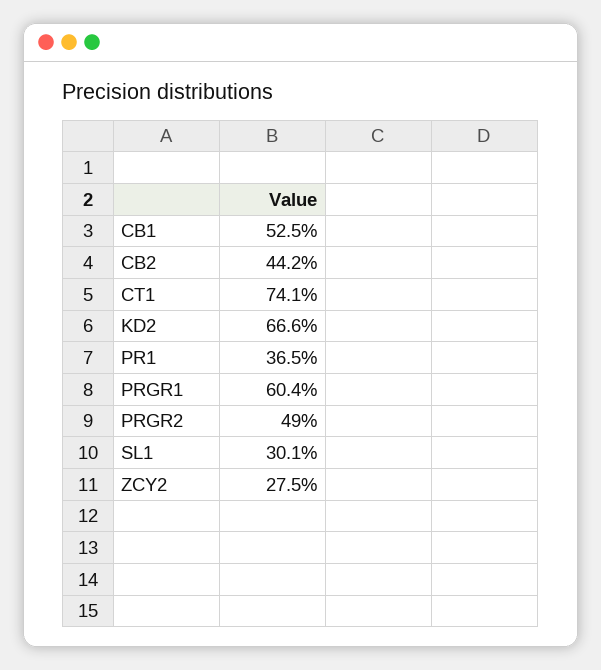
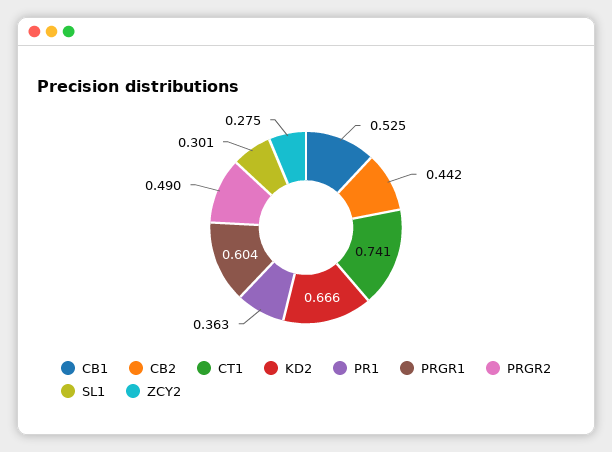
PR1: 0.365 -> 0.363

